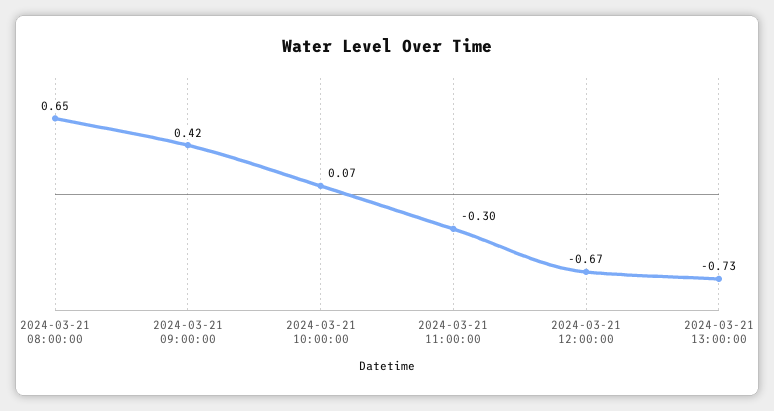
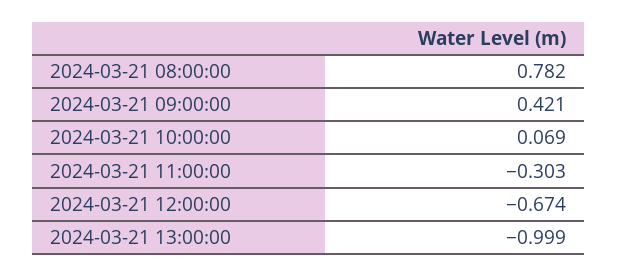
2024-03-21 08:00:00: 0.65 -> 0.782
2024-03-21 13:00:00: -0.73 -> -0.999

